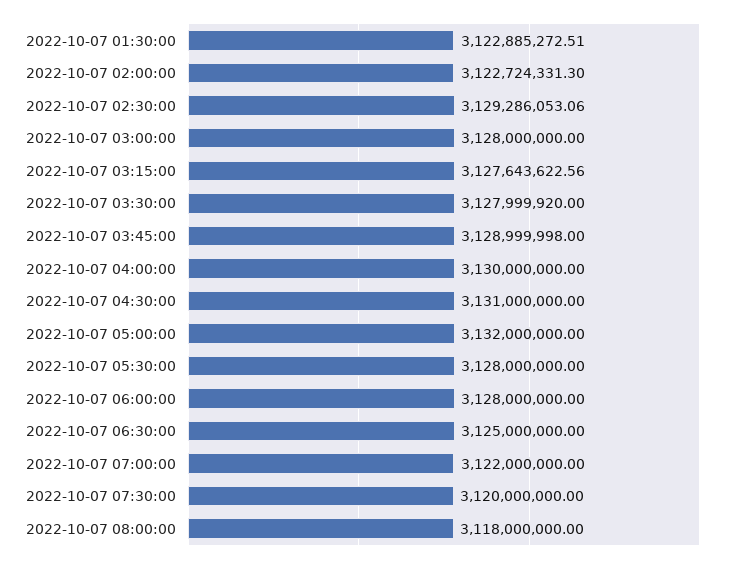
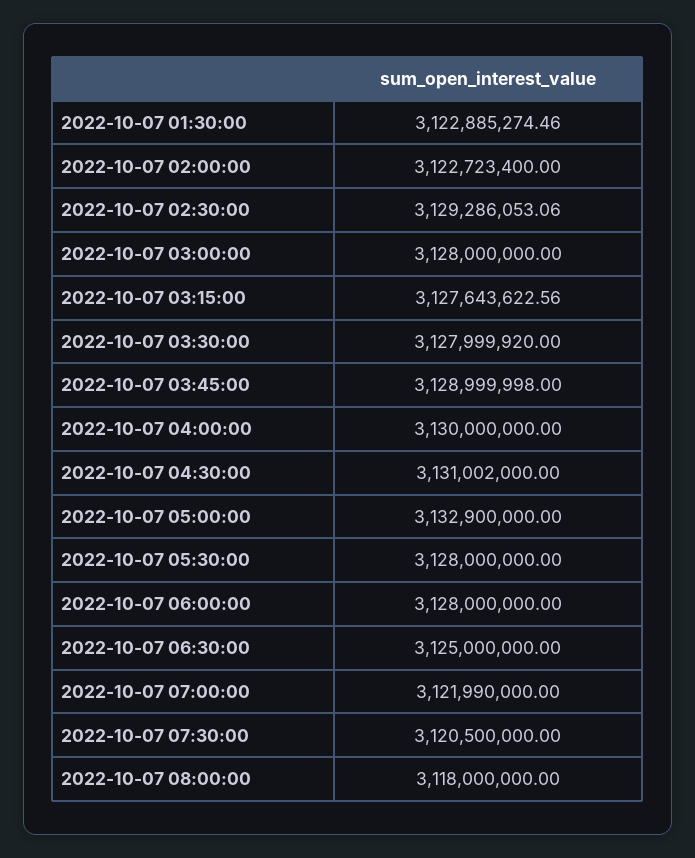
2022-10-07 01:30:00: 3122885272.51 -> 3122885274.46
2022-10-07 02:00:00: 3122724331.3 -> 3122723400
2022-10-07 04:30:00: 3131000000 -> 3131002000
2022-10-07 05:00:00: 3132000000 -> 3132900000
2022-10-07 07:00:00: 3122000000 -> 3121990000
2022-10-07 07:30:00: 3120000000 -> 3120500000

